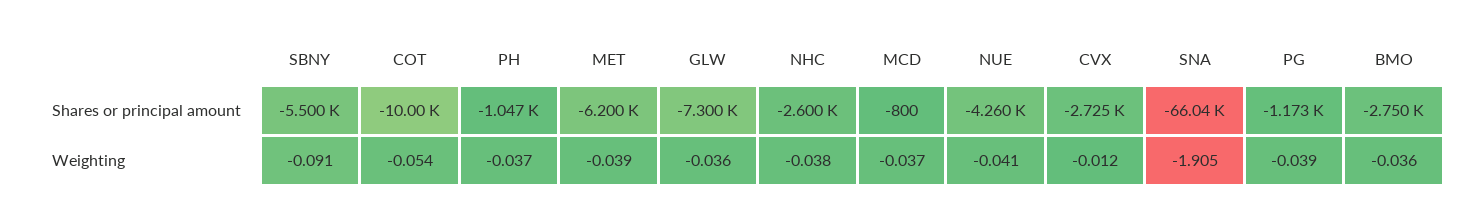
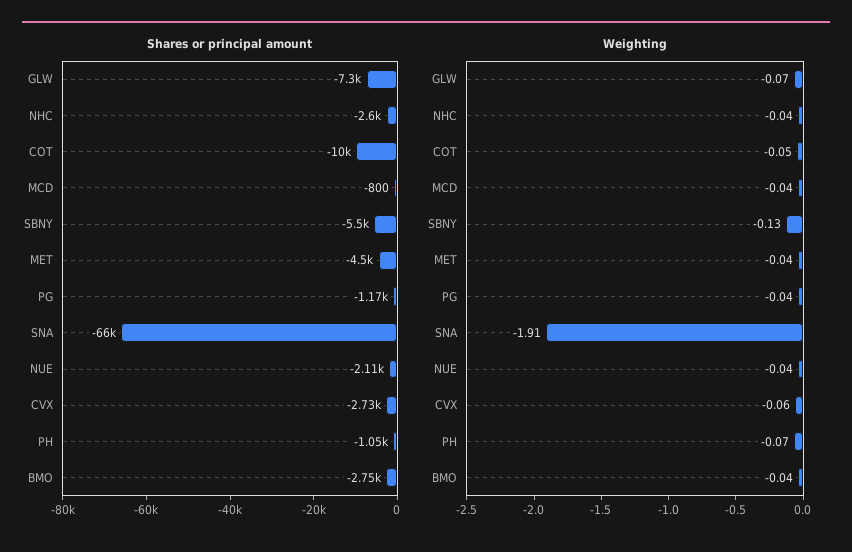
Shares or principal amount, MET: -6200 -> -4500
Shares or principal amount, NUE: -4260 -> -2110
Weighting, SBNY: -0.091 -> -0.13
Weighting, PH: -0.037 -> -0.07
Weighting, GLW: -0.036 -> -0.07
Weighting, CVX: -0.012 -> -0.06

